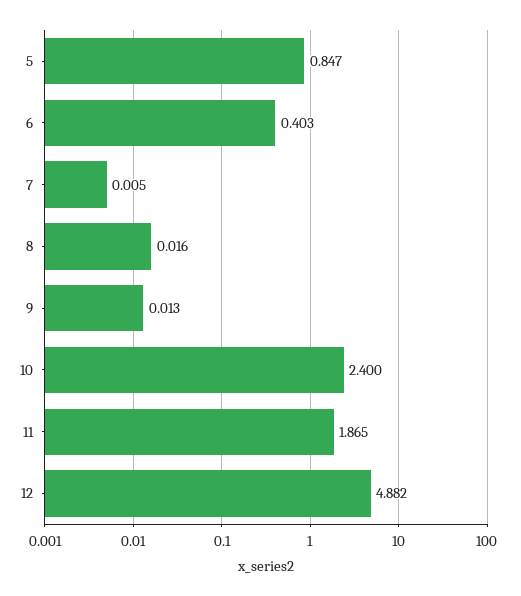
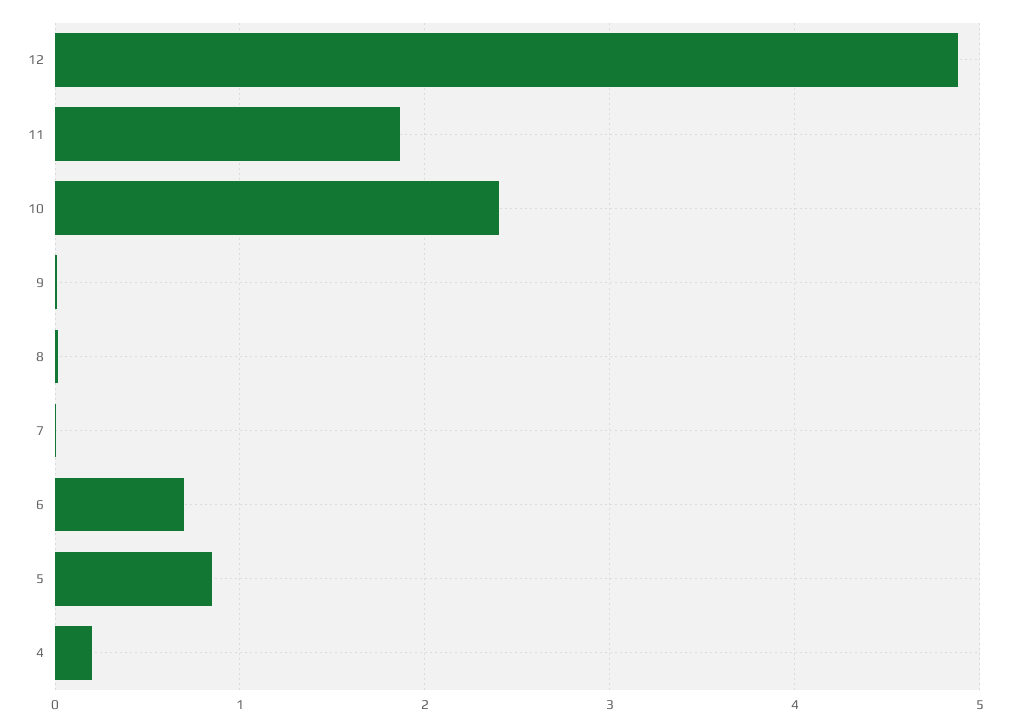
6: 0.403 -> 0.7
4: none -> 0.2

